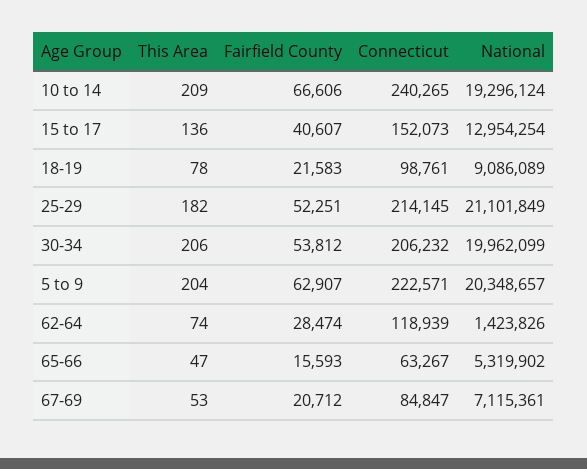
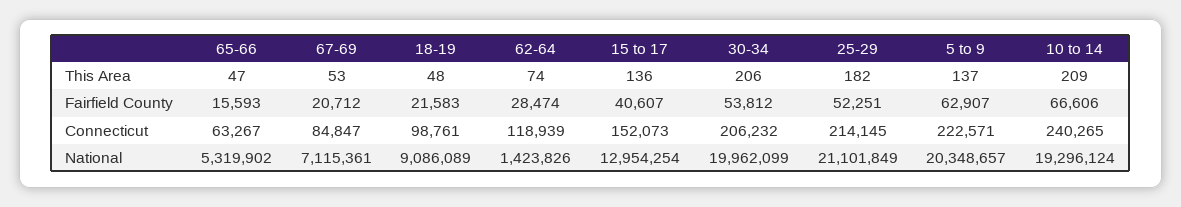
This Area, 18-19: 78 -> 48
This Area, 5 to 9: 204 -> 137

